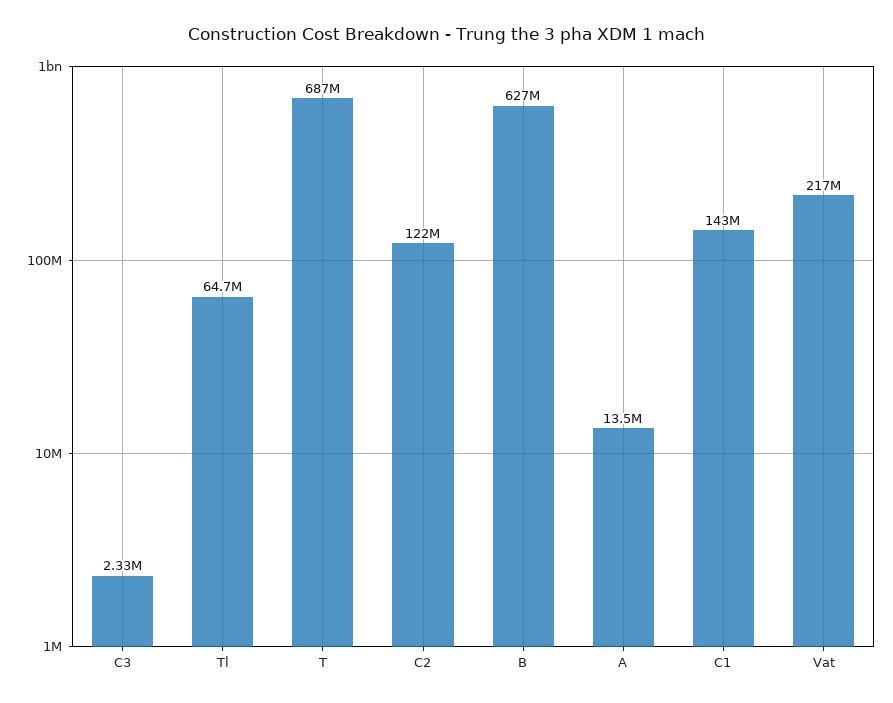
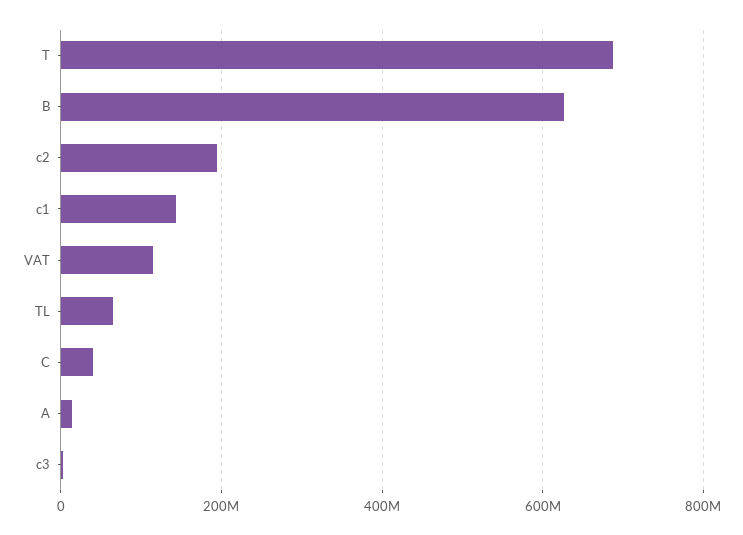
C2: 122000000 -> 200000000
Vat: 217000000 -> 120000000
C: none -> 40000000

